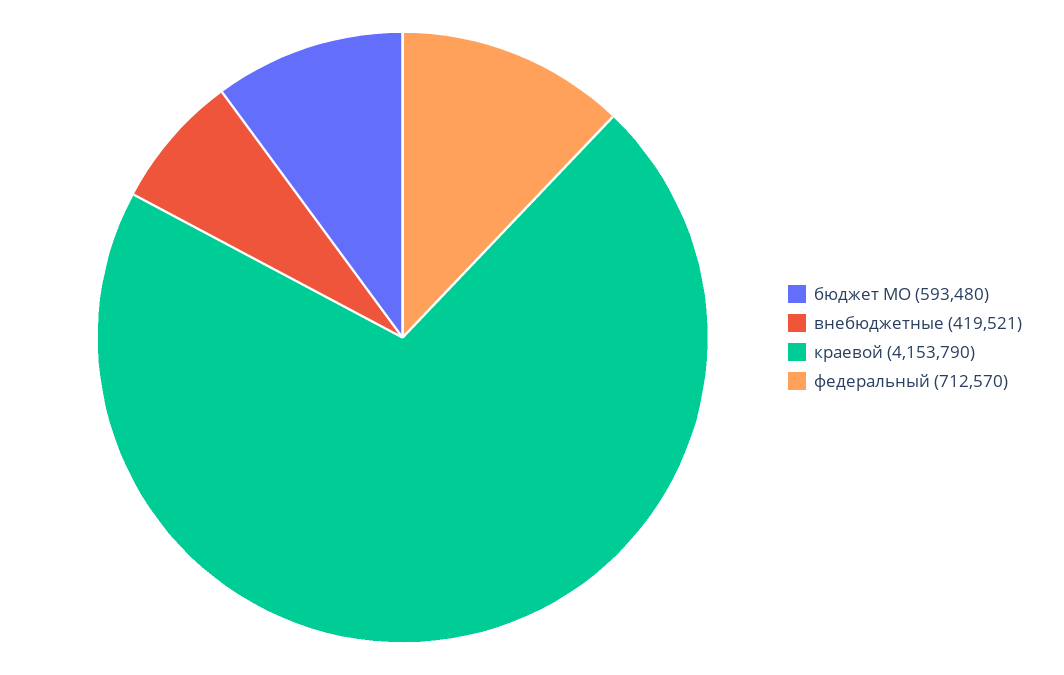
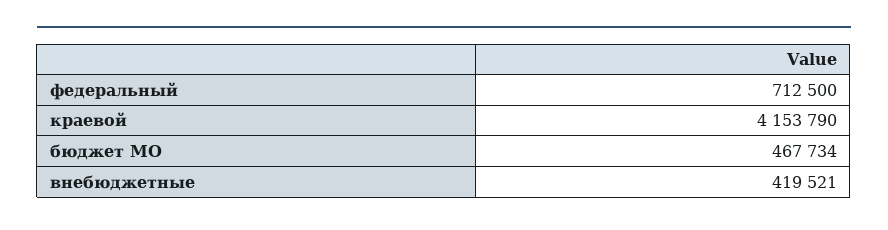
бюджет МО: 593480 -> 467734
федеральный: 712570 -> 712500

